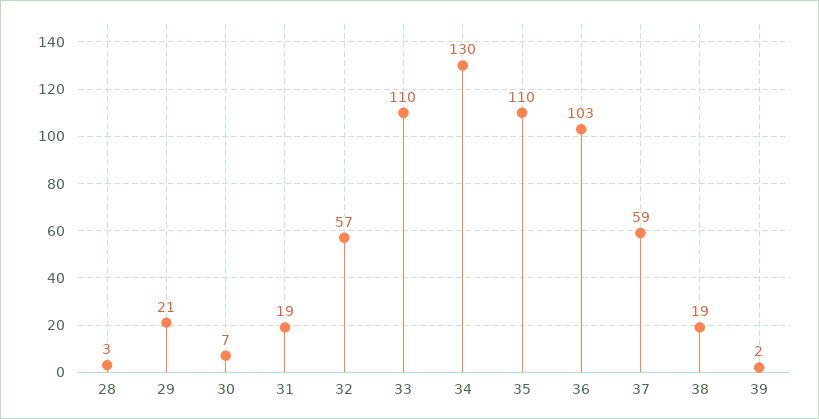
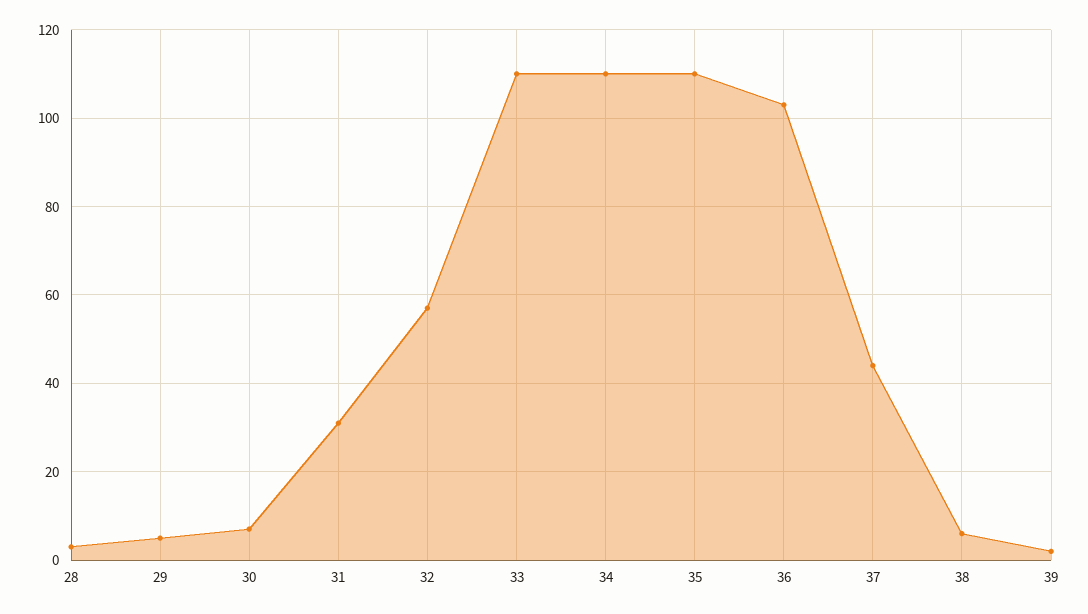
29: 21 -> 5
31: 19 -> 30
34: 130 -> 110
37: 59 -> 45
38: 19 -> 5

